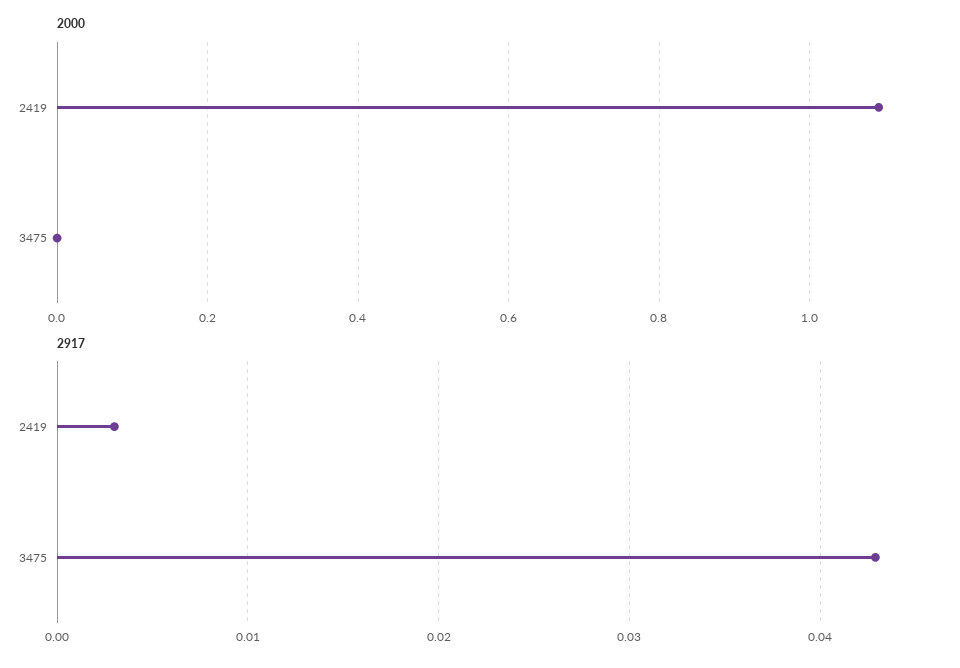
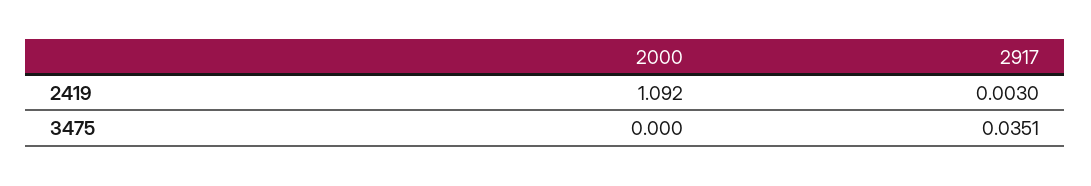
2917, 3475: 0.043 -> 0.0351

